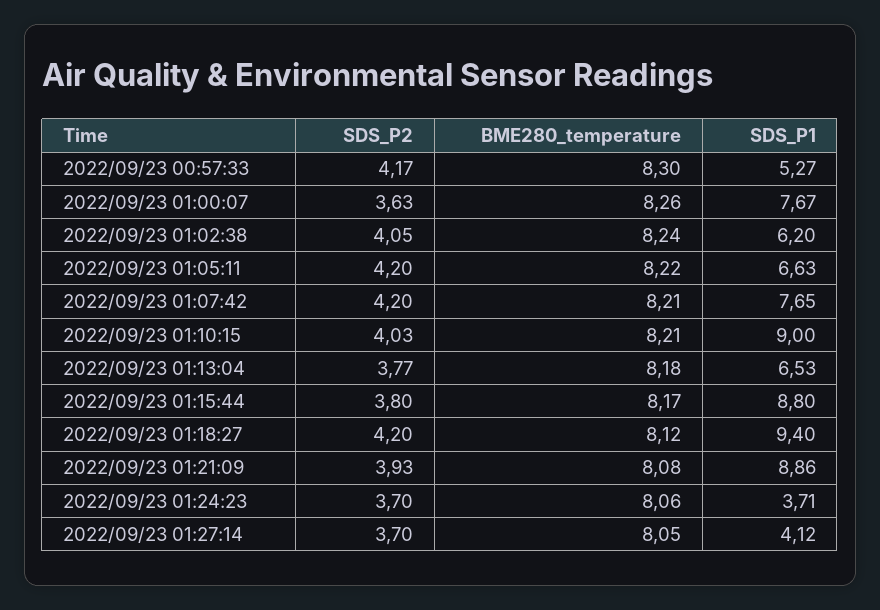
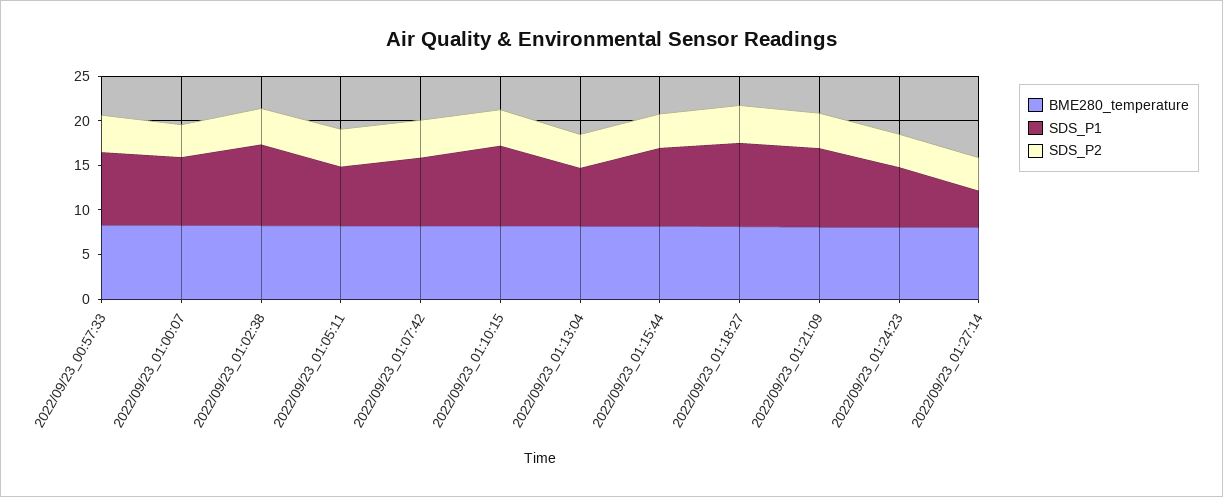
SDS_P1, 2022/09/23 00:57:33: 5.27 -> 8
SDS_P1, 2022/09/23 01:02:38: 6.2 -> 9
SDS_P1, 2022/09/23 01:24:23: 3.71 -> 7

